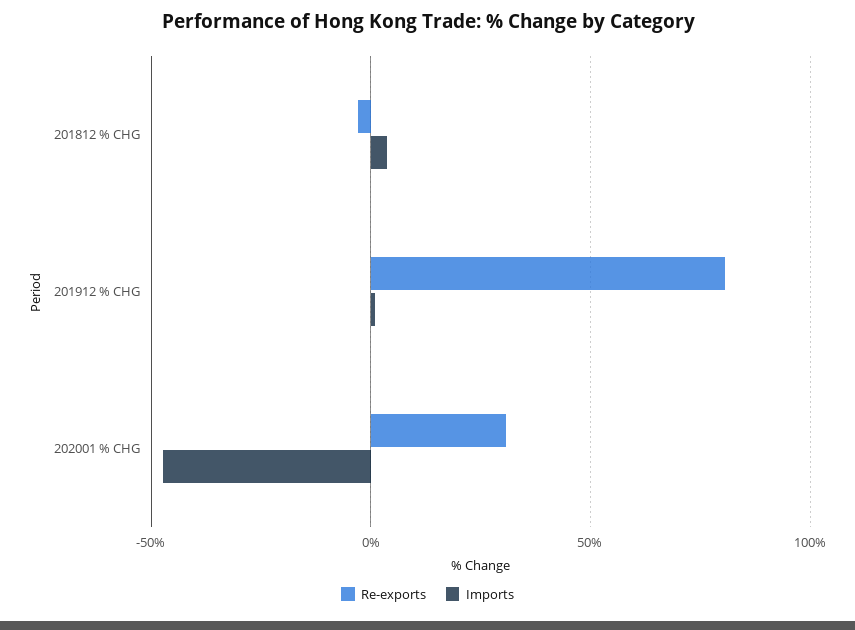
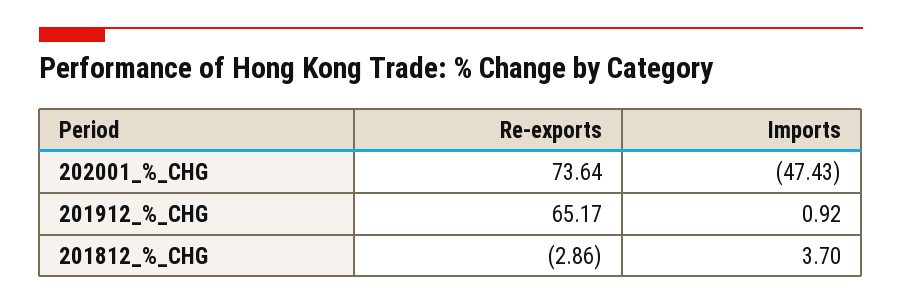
Re-exports, 201912 % CHG: 80 -> 65.17
Re-exports, 202001 % CHG: 30 -> 73.64

